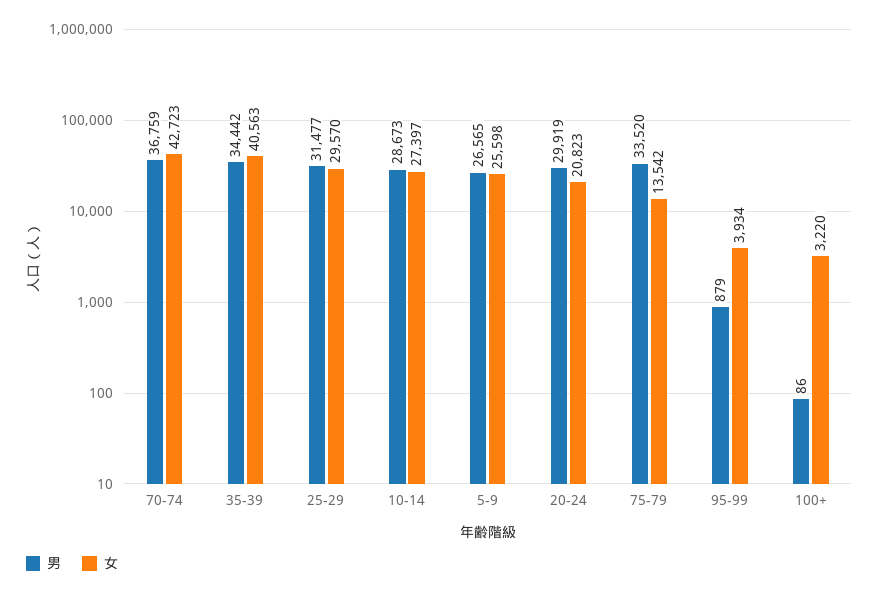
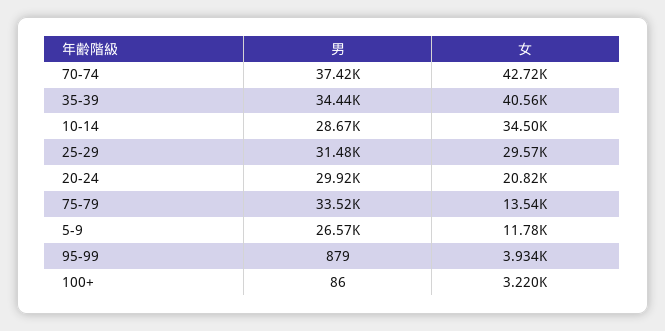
男, 70-74: 36759 -> 37420
女, 10-14: 27397 -> 34500
女, 5-9: 25598 -> 11780

